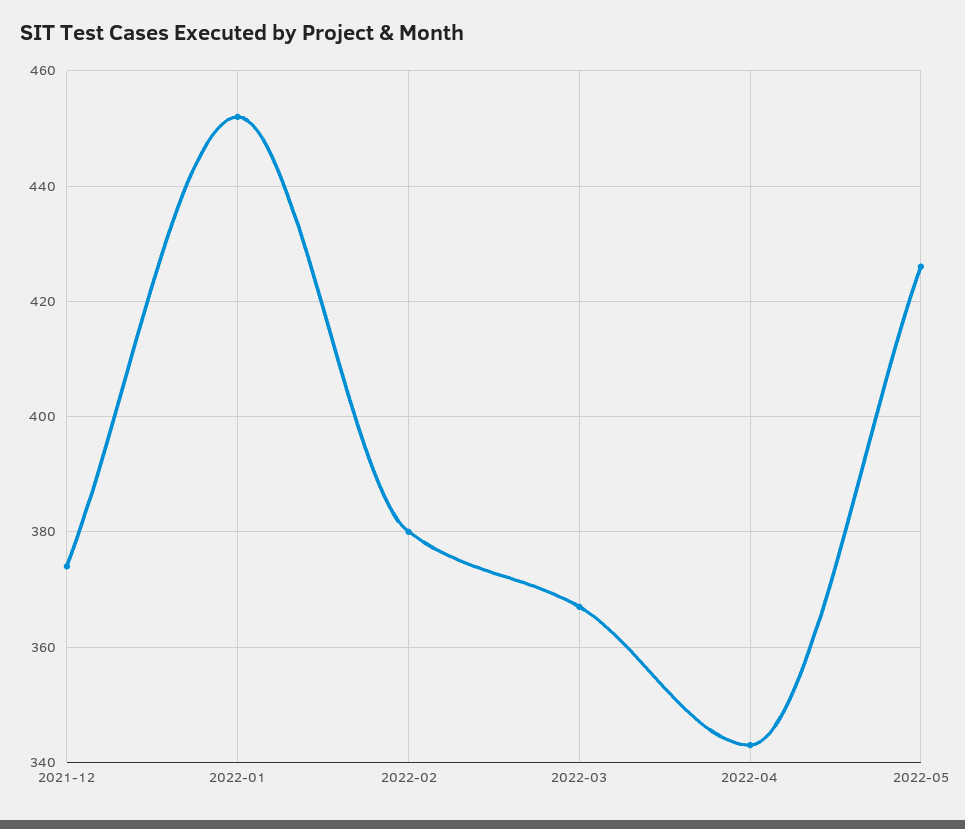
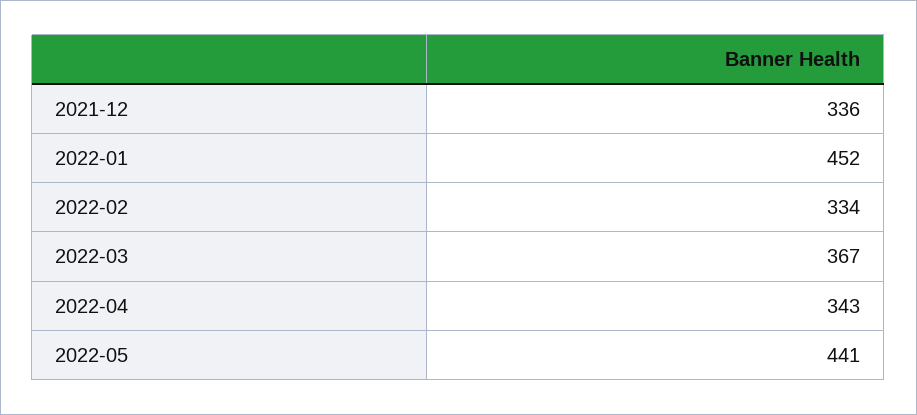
2021-12: 375 -> 336
2022-02: 380 -> 334
2022-05: 425 -> 441

